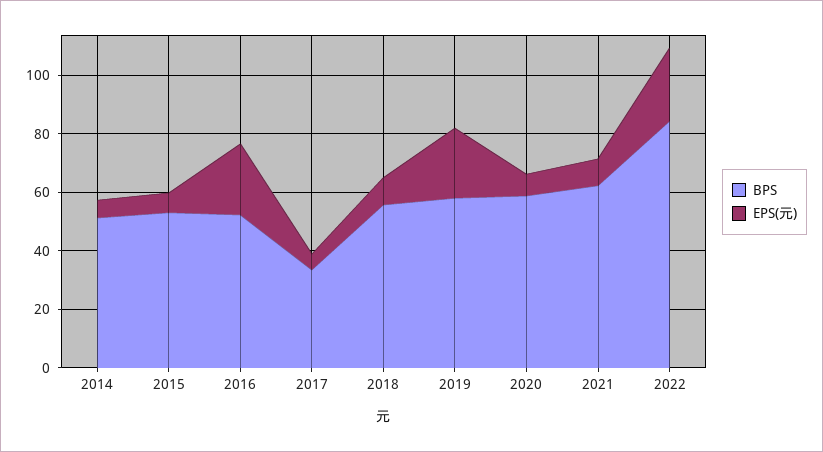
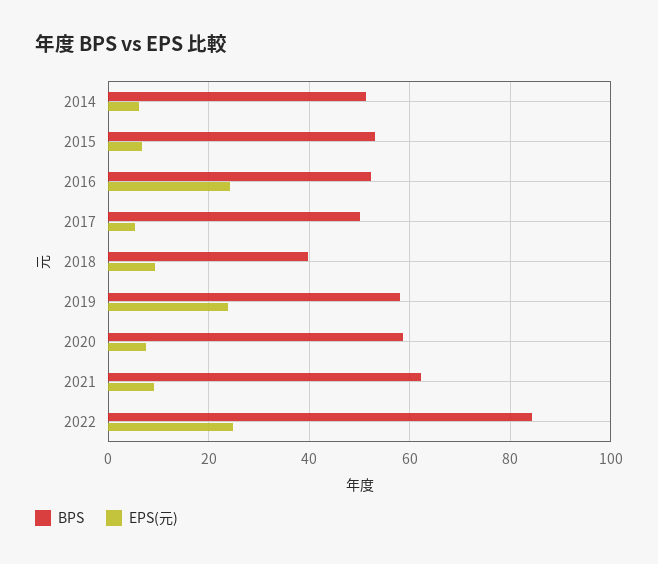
BPS, 2017: 35 -> 50
BPS, 2018: 55 -> 40

